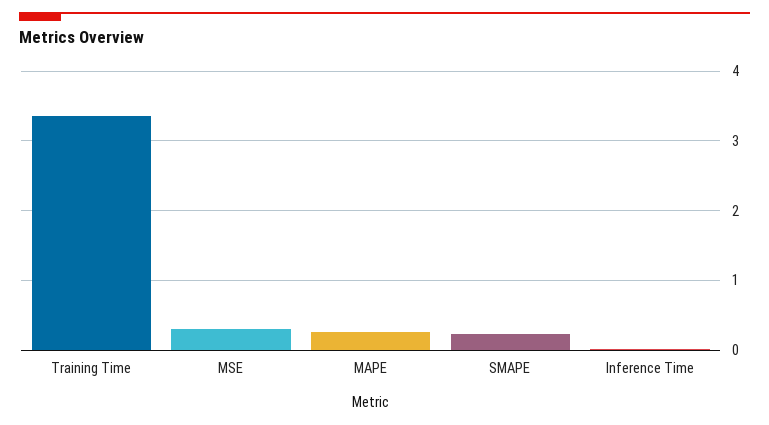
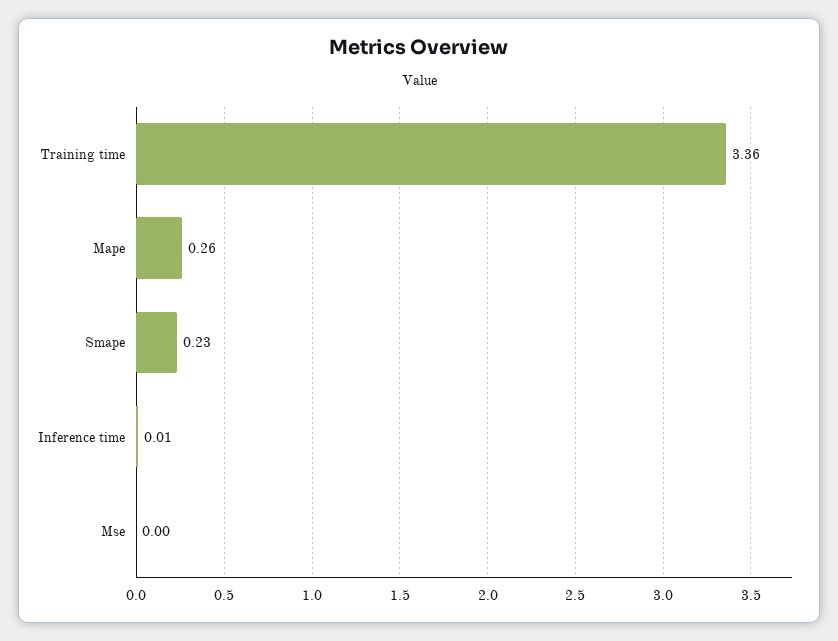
MSE: 0.3 -> 0

